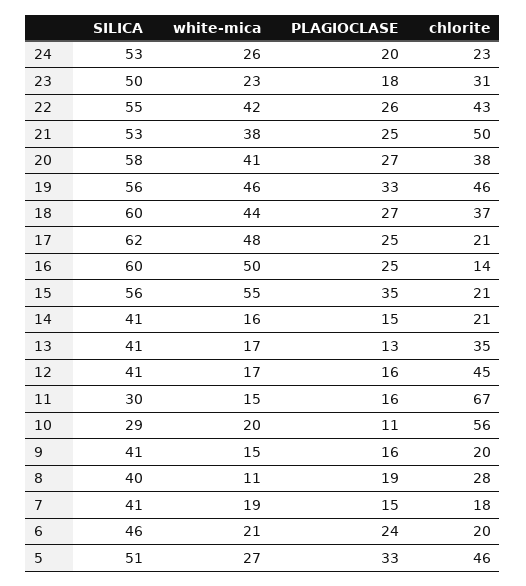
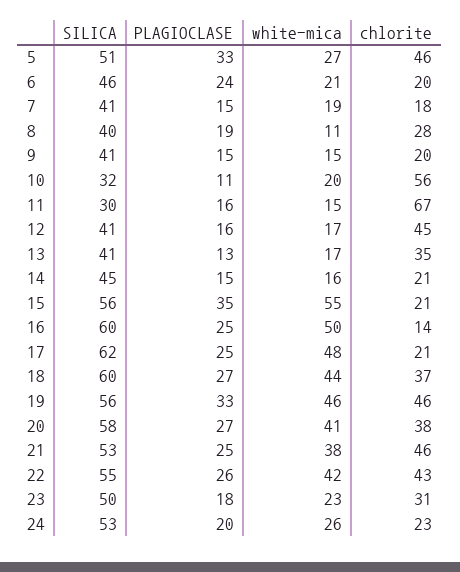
chlorite, 21: 50 -> 46
SILICA, 14: 41 -> 45
SILICA, 10: 29 -> 32
PLAGIOCLASE, 9: 16 -> 15

